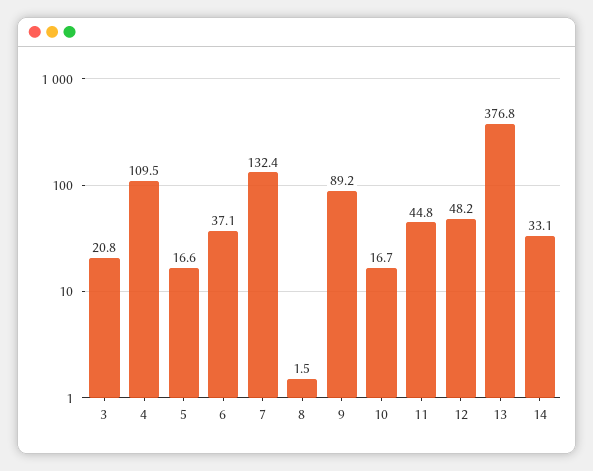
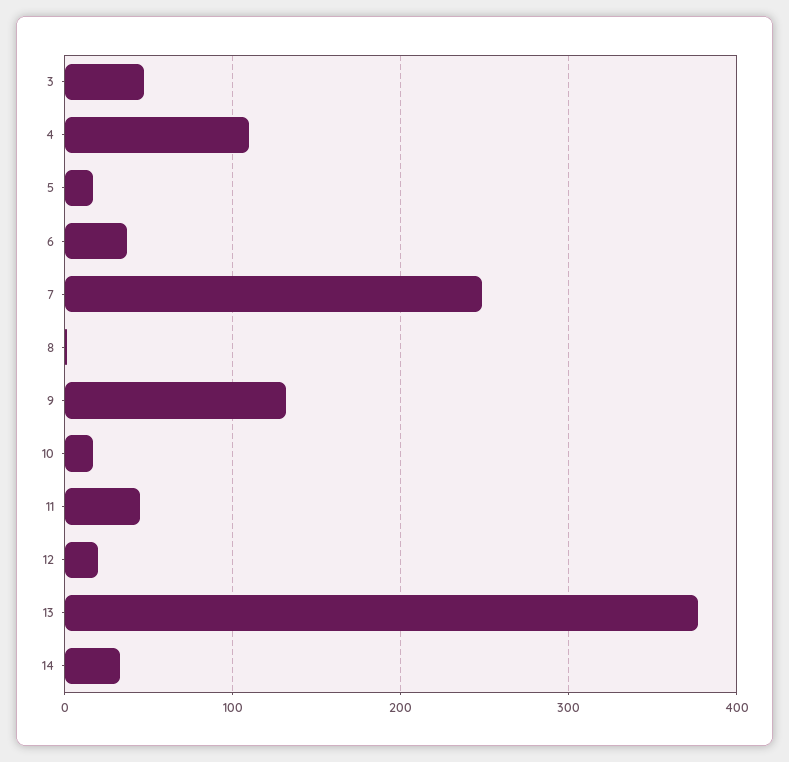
3: 20.8 -> 50
7: 132.4 -> 250
9: 89.2 -> 130
12: 48.2 -> 20

